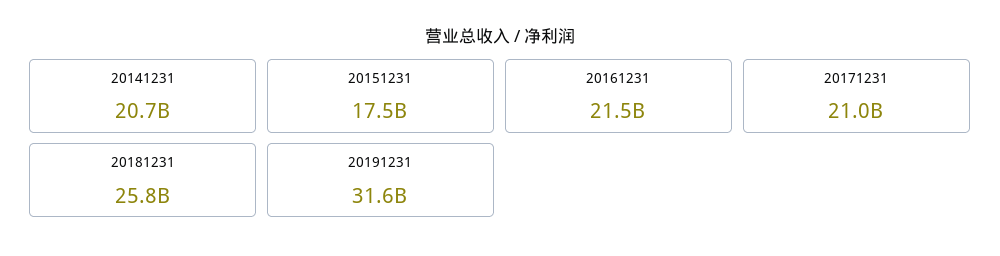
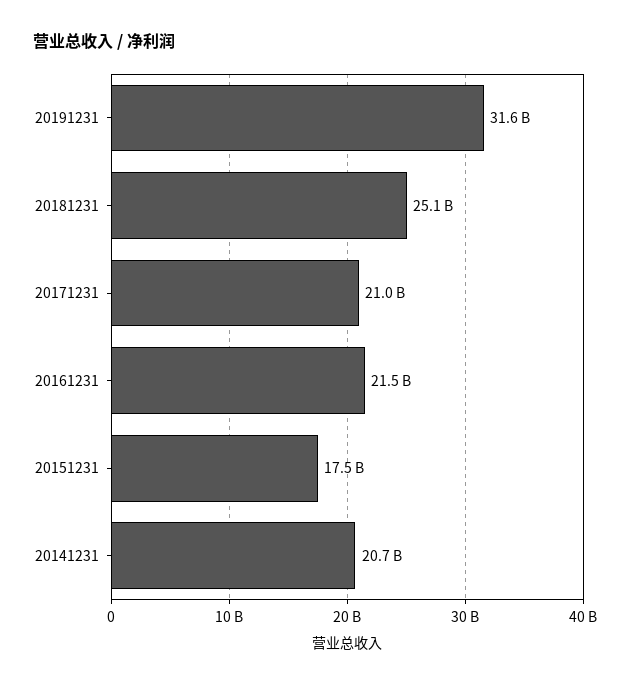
20181231: 25800000000 -> 25100000000

